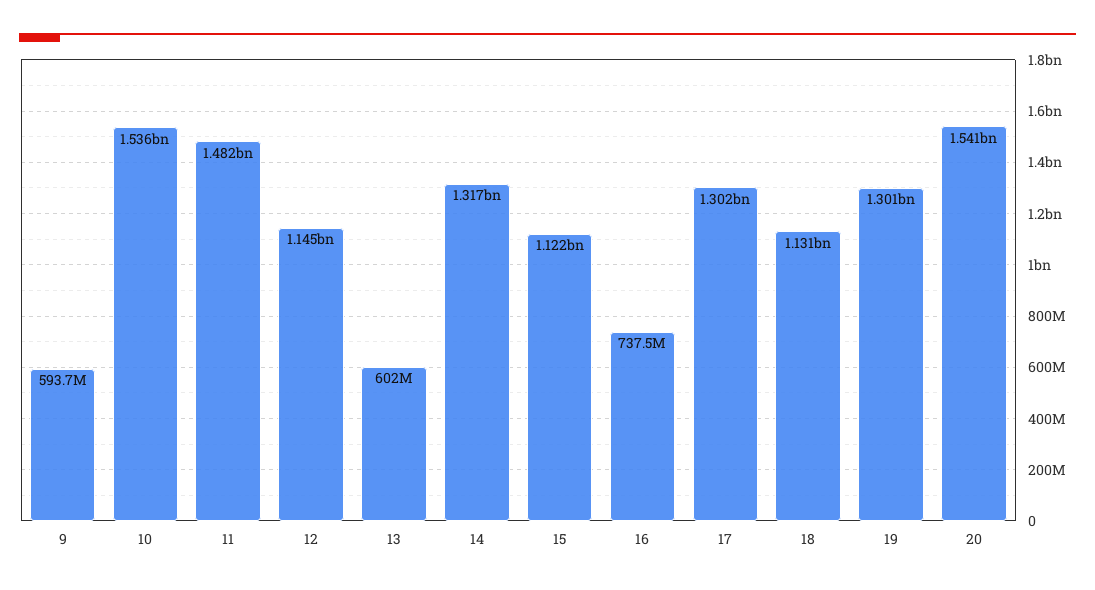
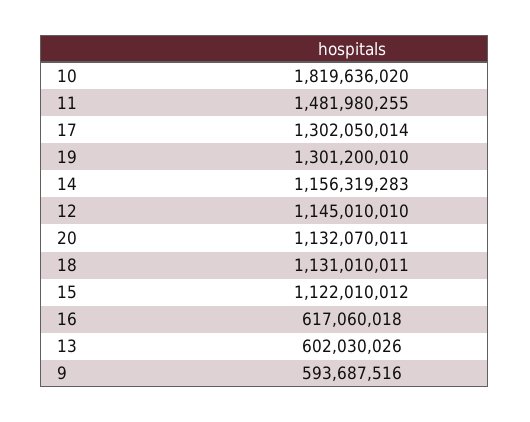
10: 1536000000 -> 1819636020
14: 1317000000 -> 1156319283
16: 737500000 -> 617060018
20: 1541000000 -> 1132070011

